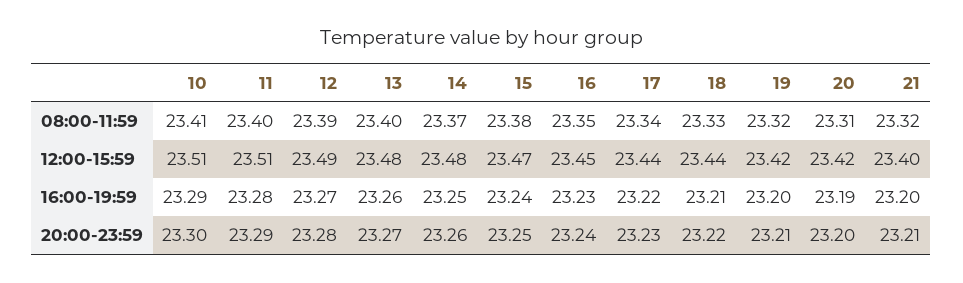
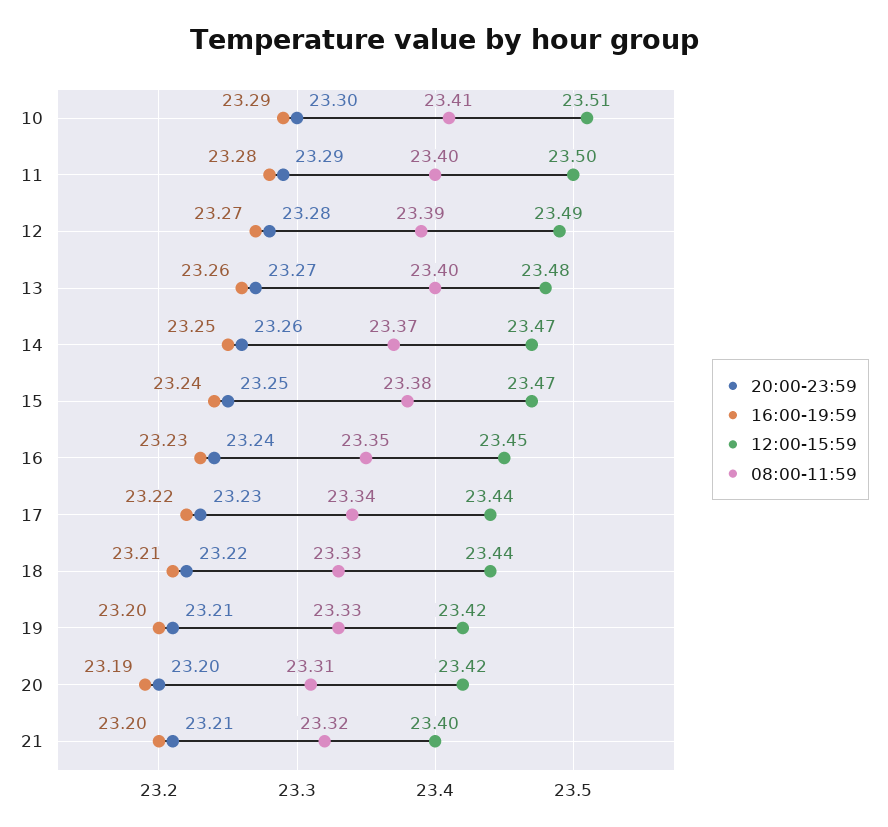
08:00-11:59, 19: 23.32 -> 23.33
12:00-15:59, 11: 23.51 -> 23.5
12:00-15:59, 14: 23.48 -> 23.47

